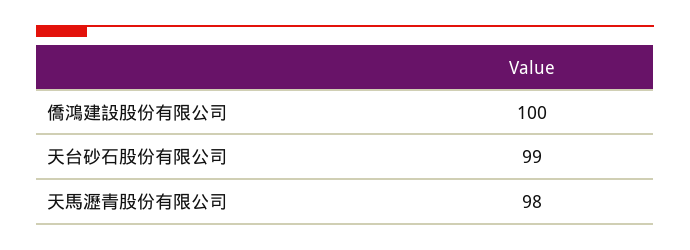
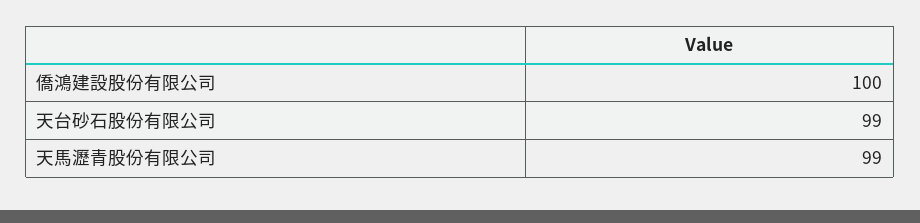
天馬瀝青股份有限公司: 98 -> 99

